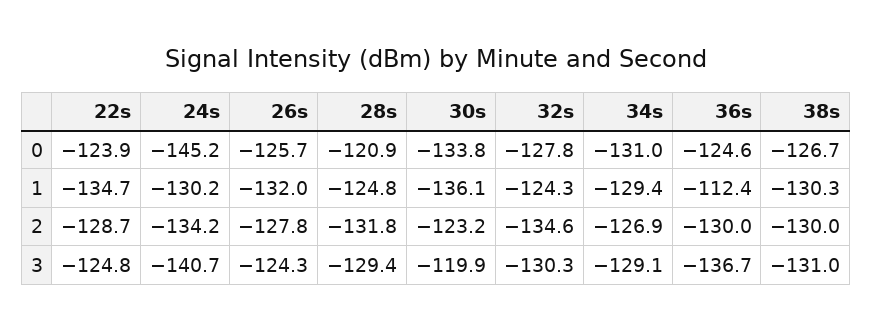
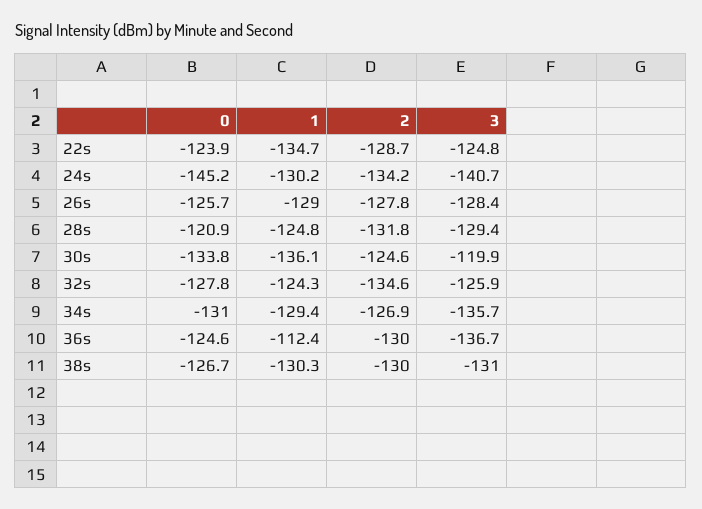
26s, 1: -132 -> -129
30s, 2: -123.2 -> -124.6
26s, 3: -124.3 -> -128.4
32s, 3: -130.3 -> -125.9
34s, 3: -129.1 -> -135.7

